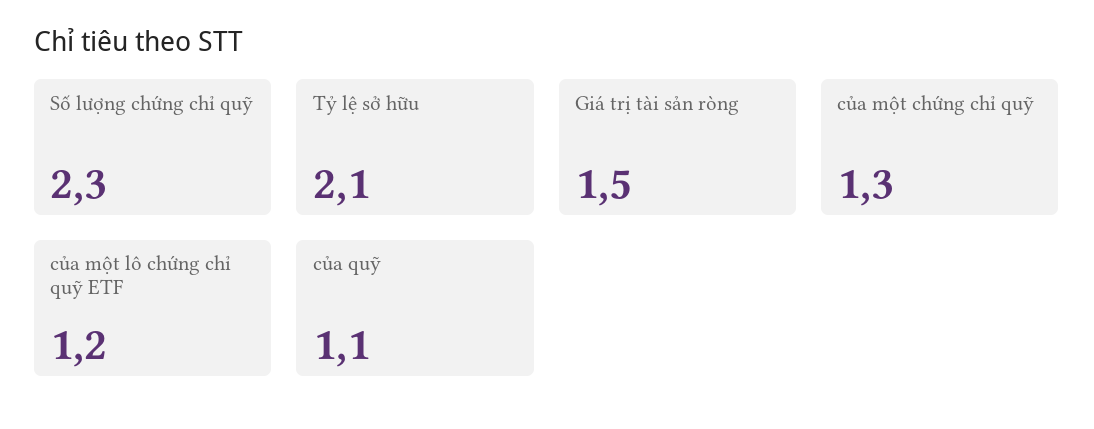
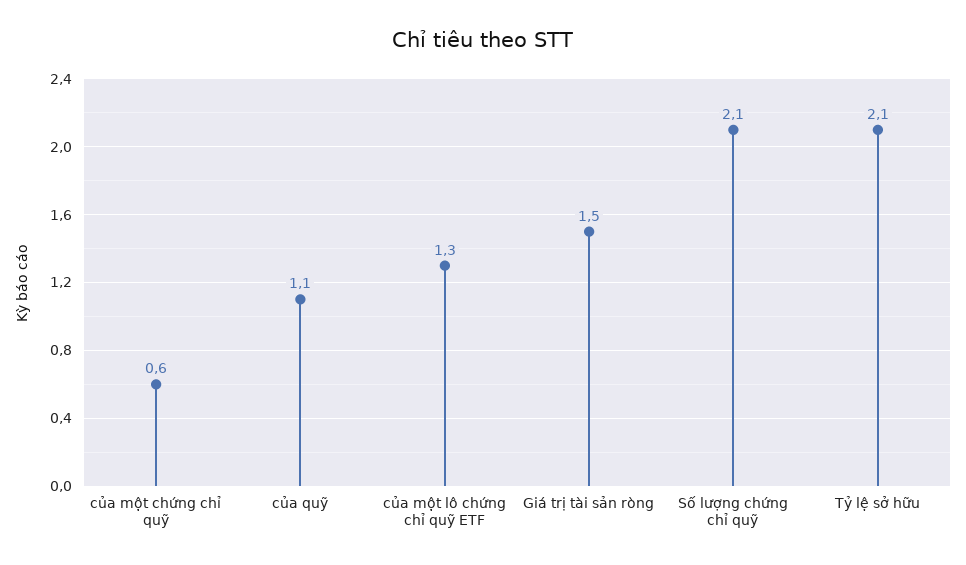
Số lượng chứng chỉ quỹ: 2.3 -> 2.1
của một chứng chỉ quỹ: 1.3 -> 0.6
của một lô chứng chỉ quỹ ETF: 1.2 -> 1.3

